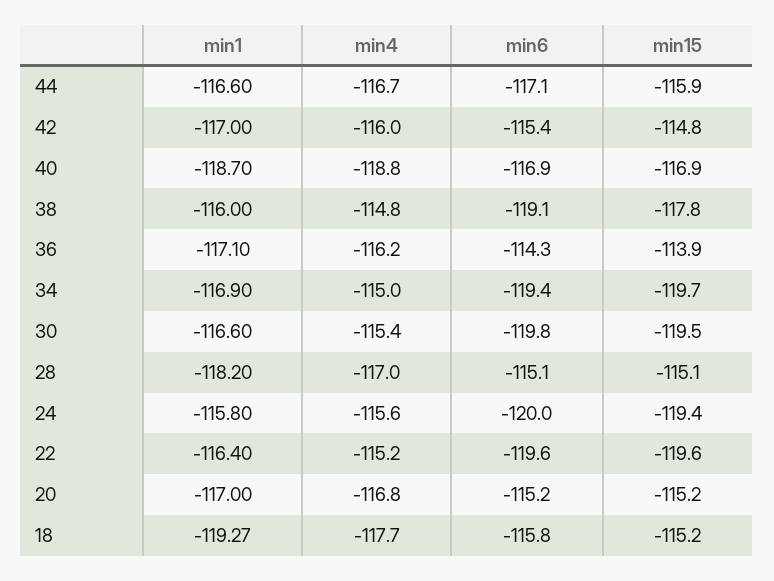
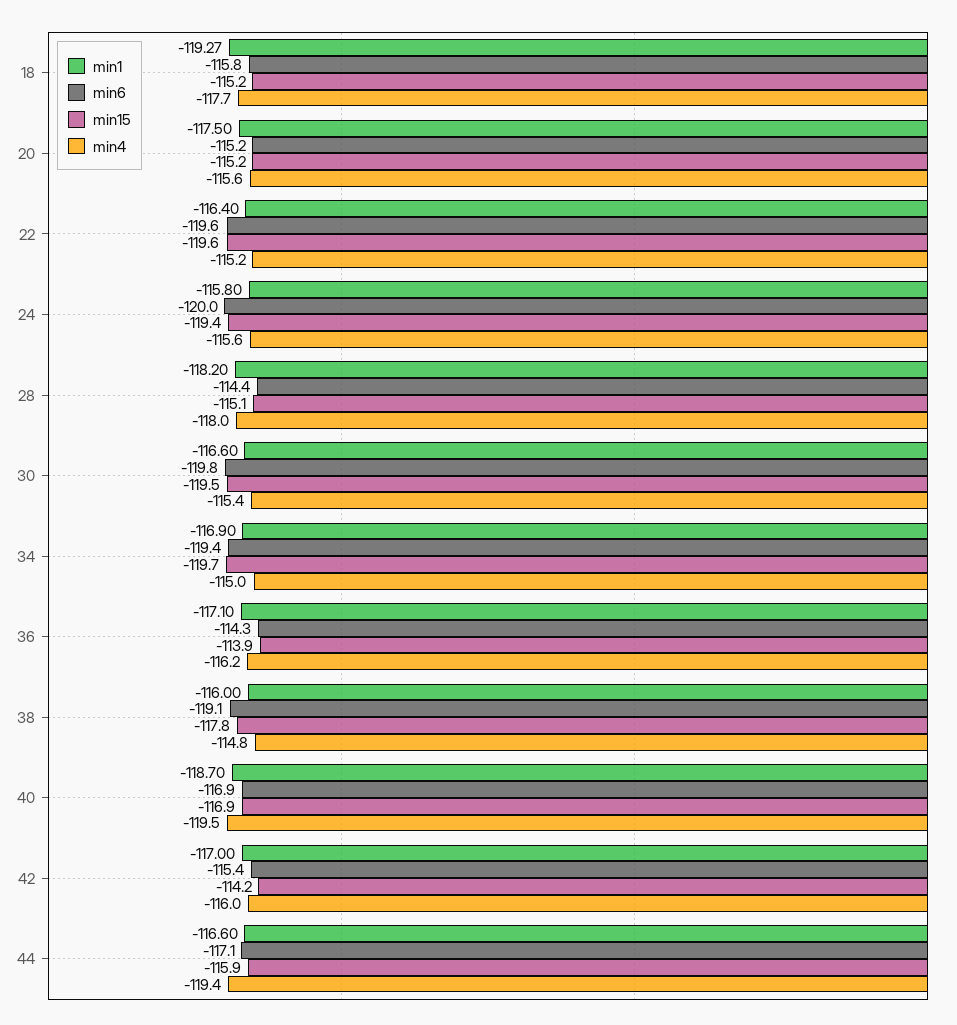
min4, 44: -116.7 -> -119.4
min15, 42: -114.8 -> -114.2
min4, 40: -118.8 -> -119.5
min4, 28: -117 -> -118
min6, 28: -115.1 -> -114.4
min1, 20: -117 -> -117.5
min4, 20: -116.8 -> -115.6

